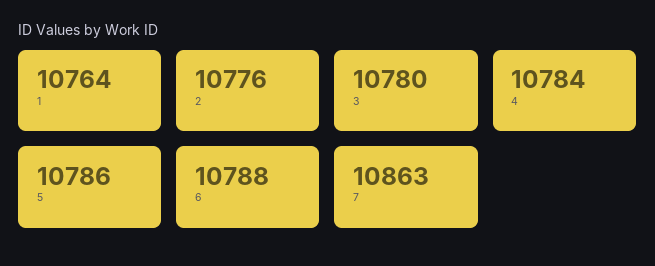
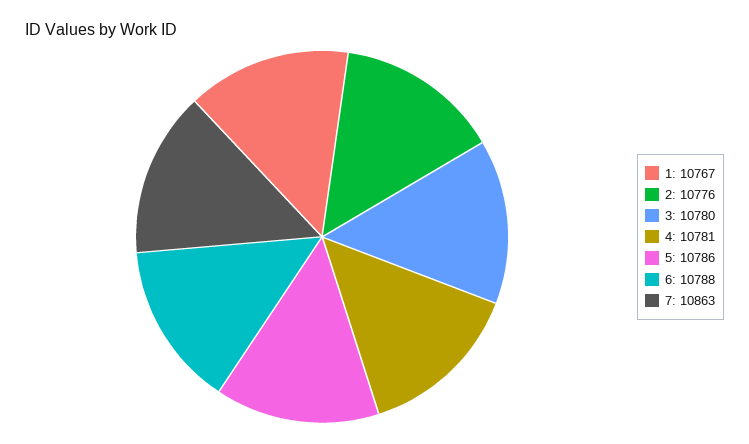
1: 10764 -> 10767
4: 10784 -> 10781

